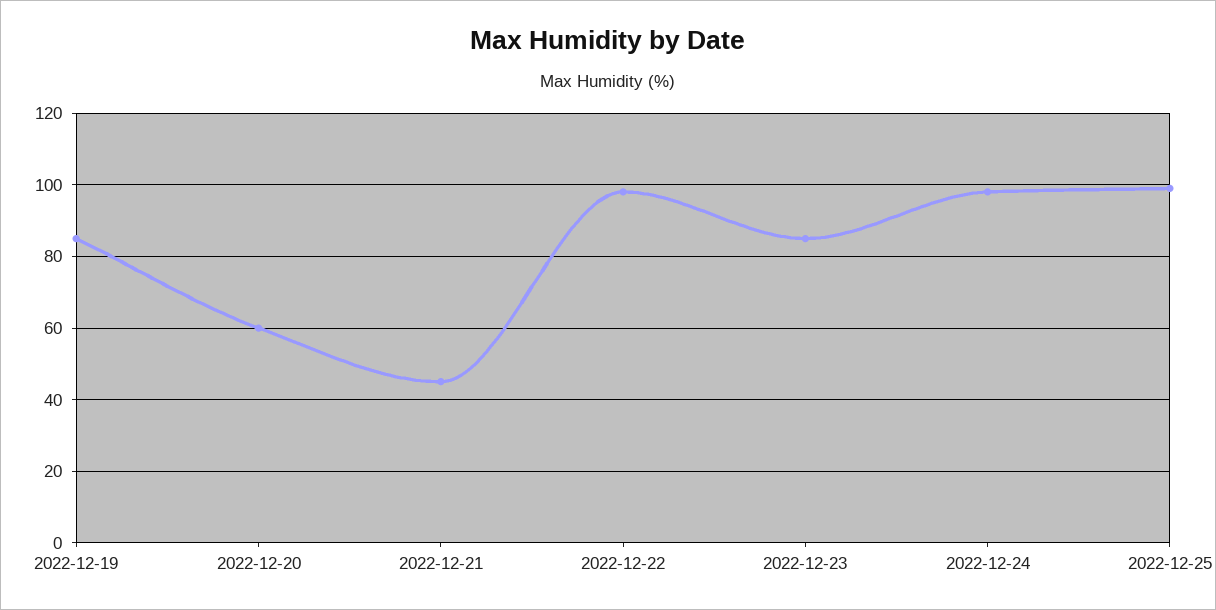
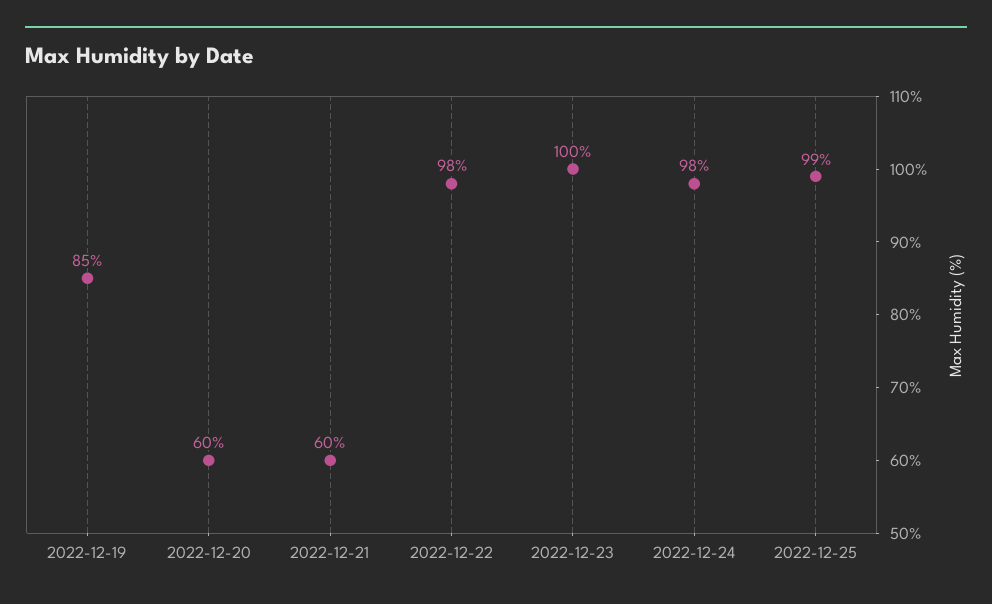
2022-12-21: 45 -> 60
2022-12-23: 85 -> 100

